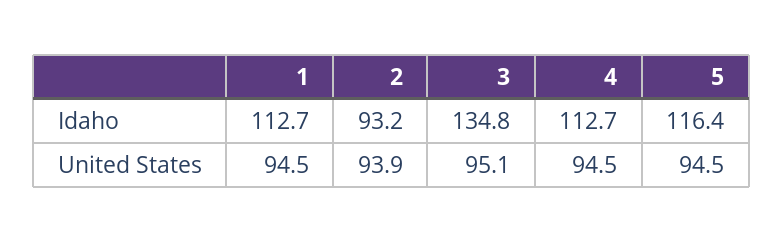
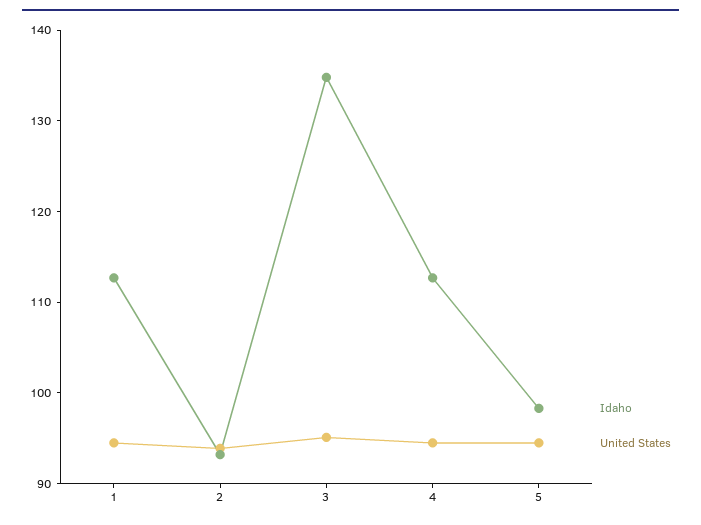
Idaho, 5: 116.4 -> 98

